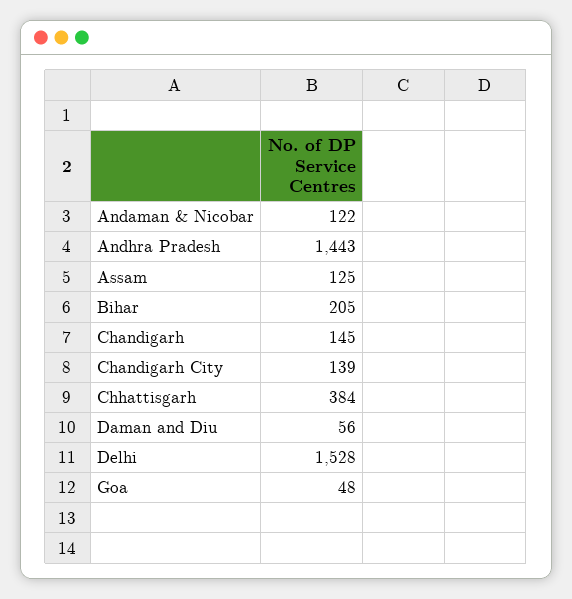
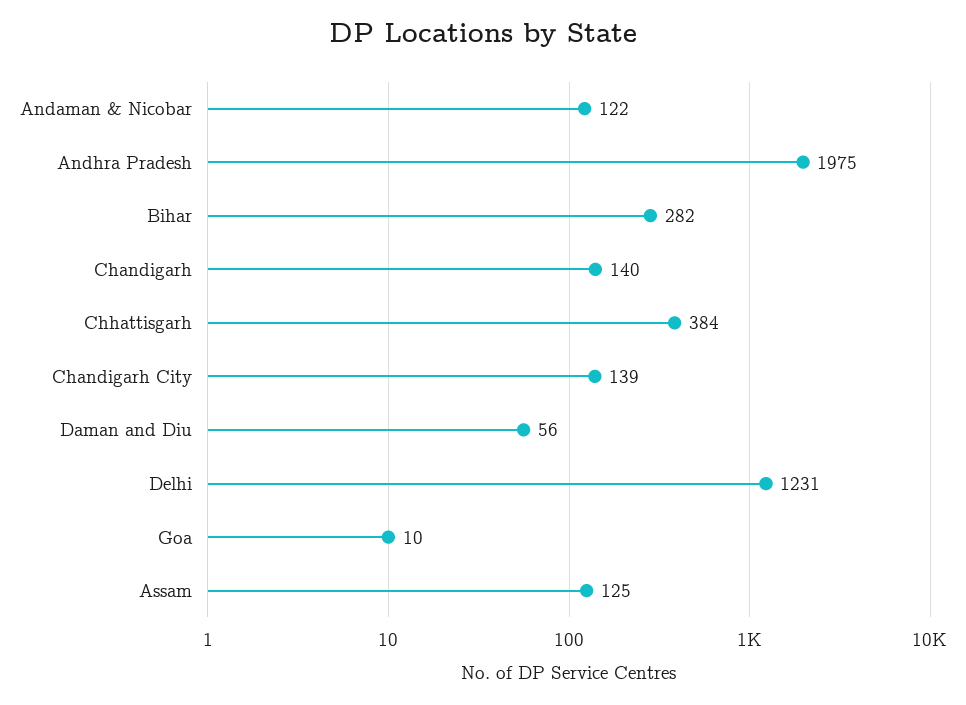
Andhra Pradesh: 1443 -> 1975
Bihar: 205 -> 282
Chandigarh: 145 -> 140
Delhi: 1528 -> 1231
Goa: 48 -> 10

